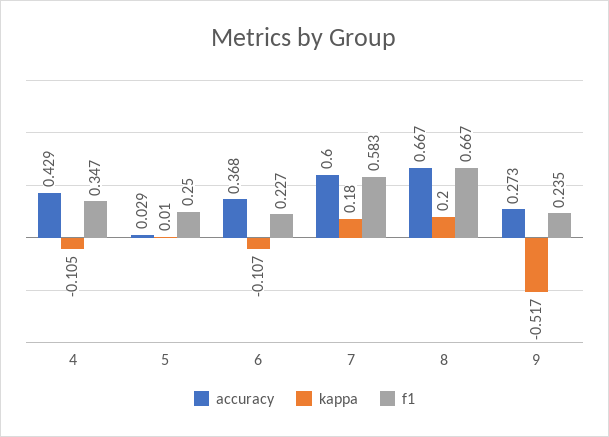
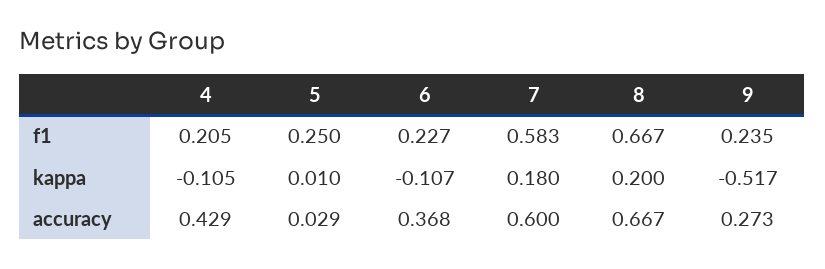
f1, 4: 0.347 -> 0.205

